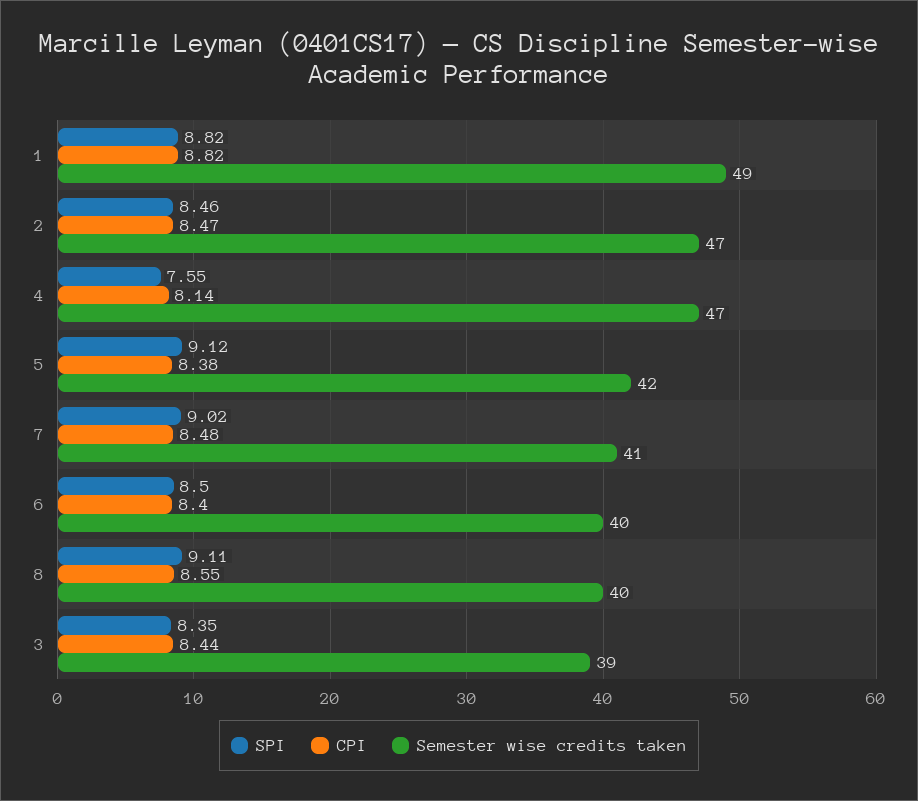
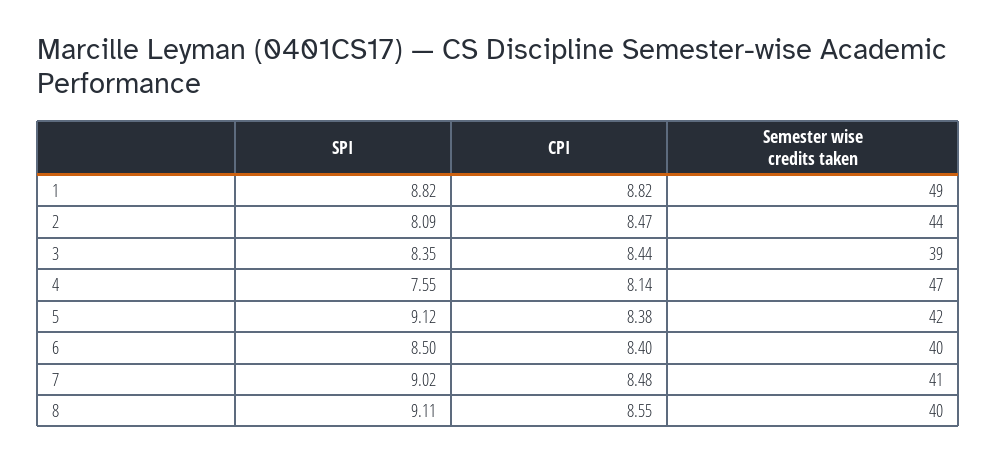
SPI, 2: 8.46 -> 8.09
Semester wise credits taken, 2: 47 -> 44

